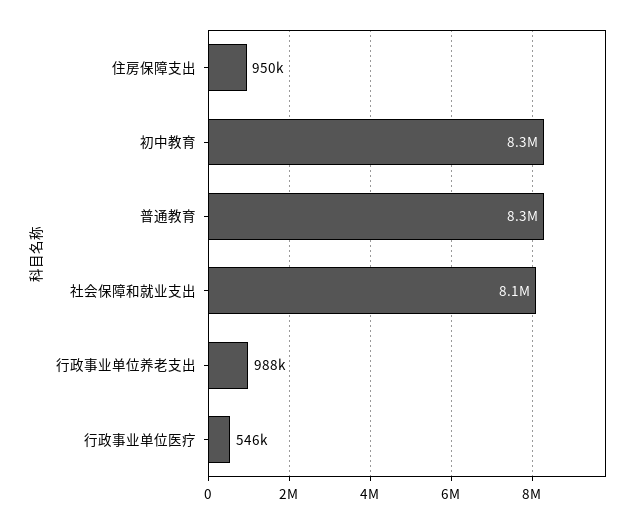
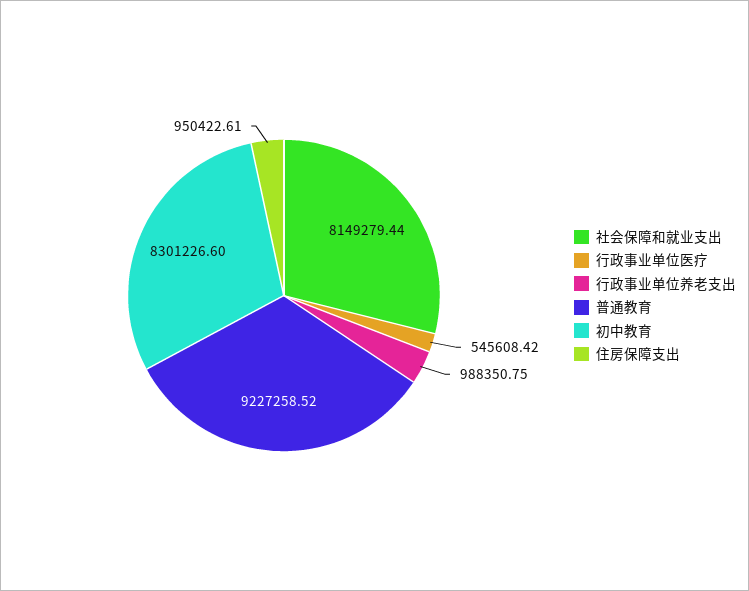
普通教育: 8300000 -> 9227258.52

